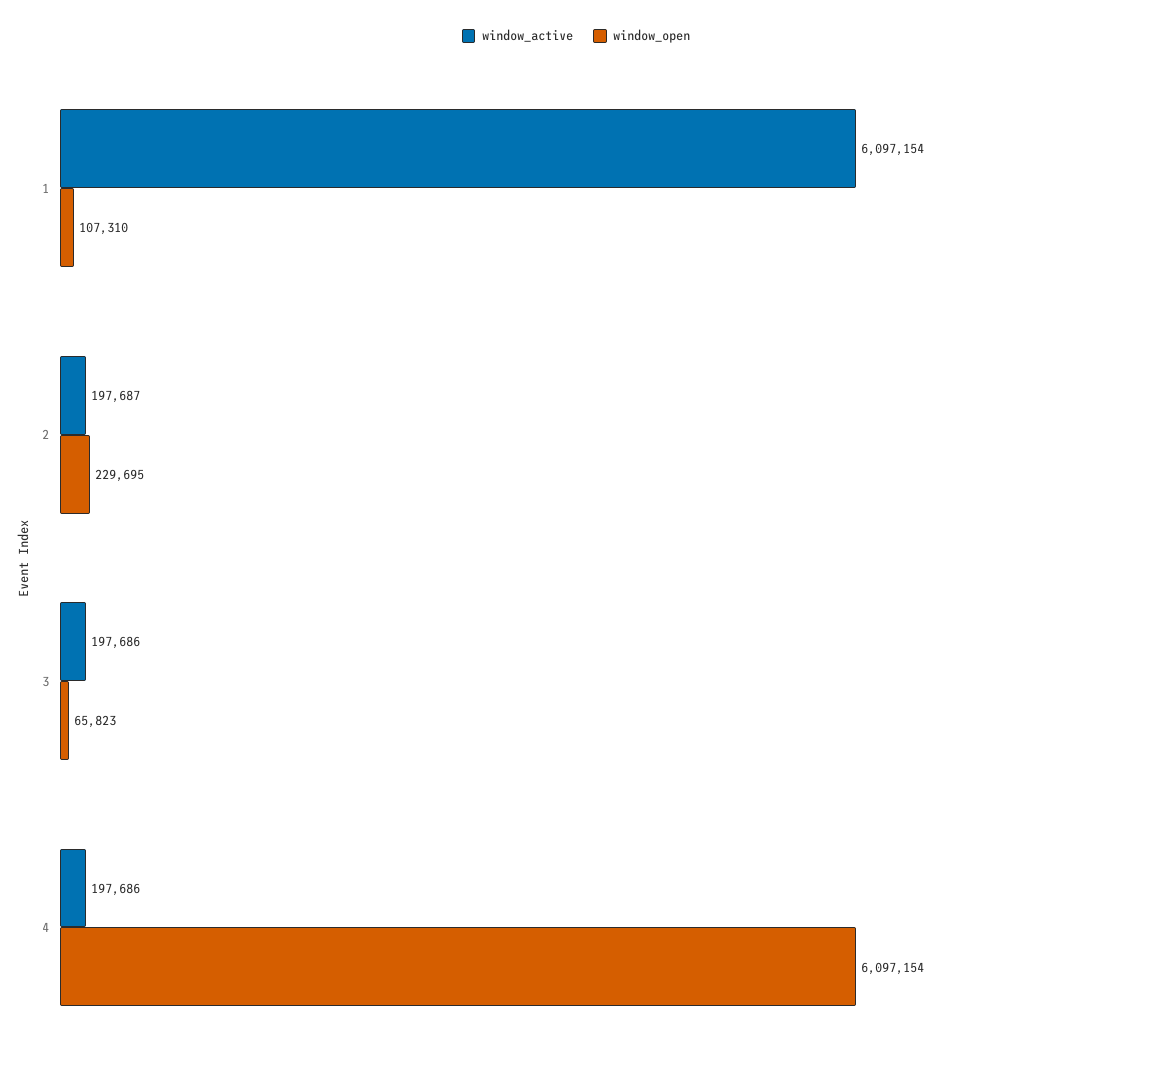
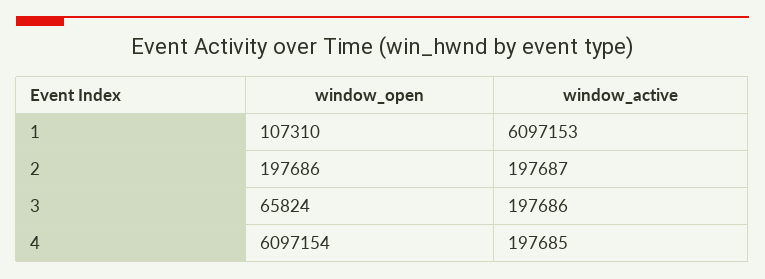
window_active, 1: 6097154 -> 6097153
window_open, 2: 229695 -> 197686
window_open, 3: 65823 -> 65824
window_active, 4: 197686 -> 197685

